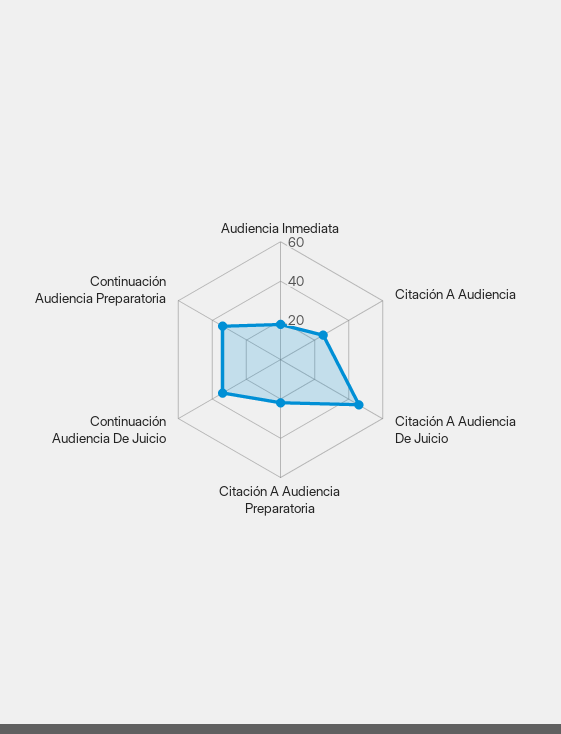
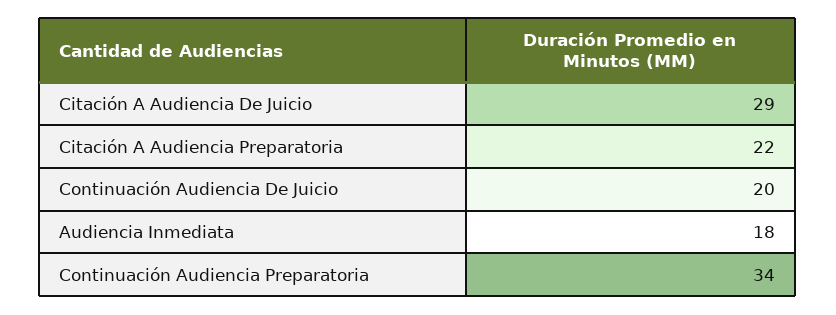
Citación A Audiencia: 25 -> none
Citación A Audiencia De Juicio: 45 -> 29
Continuación Audiencia De Juicio: 35 -> 20

